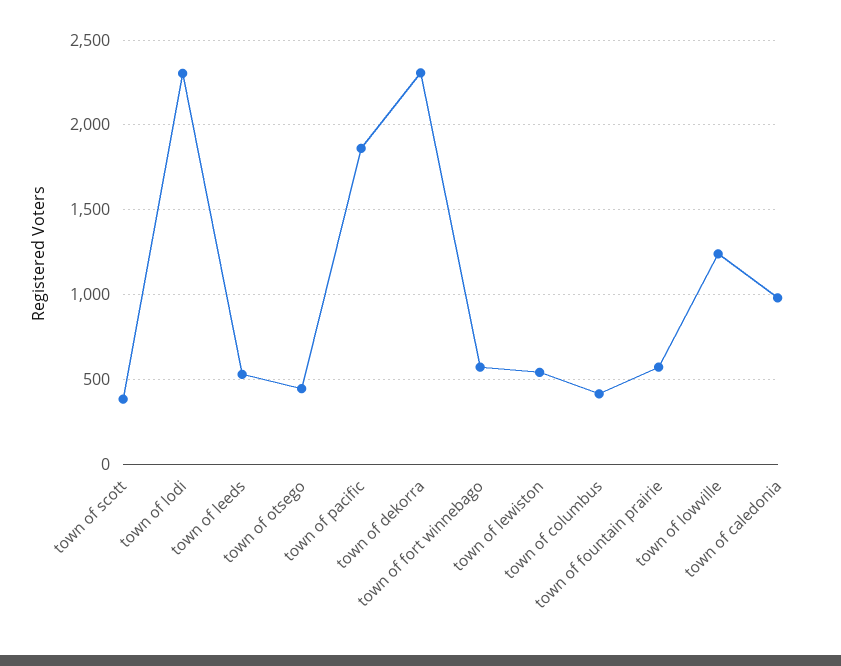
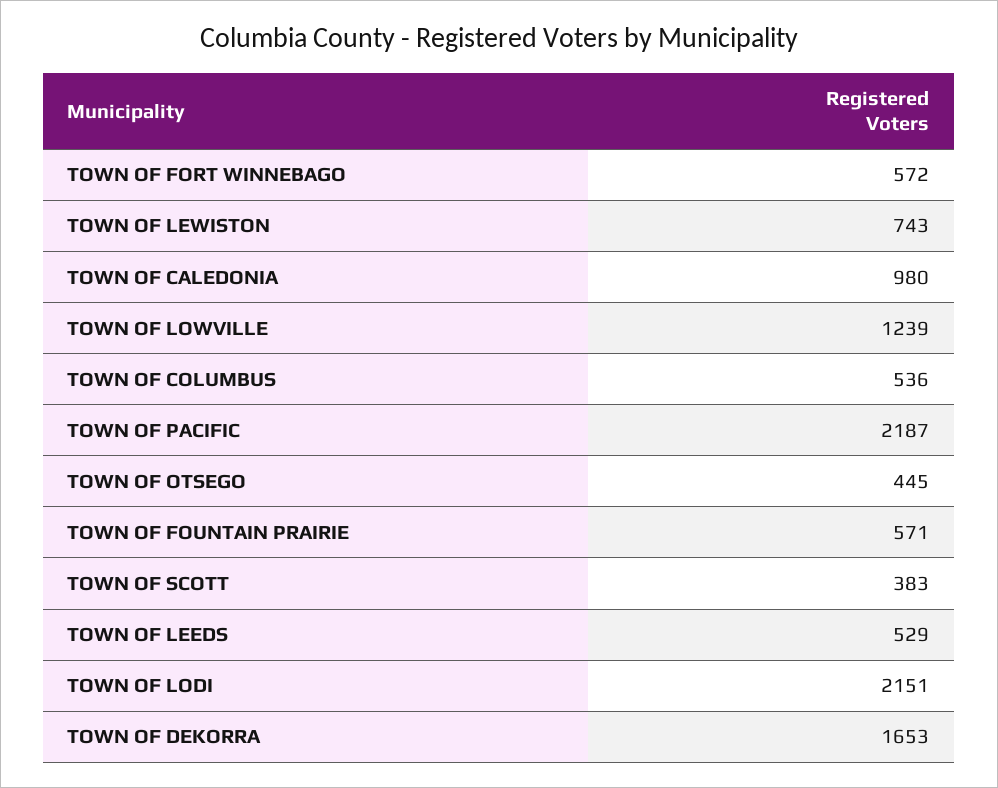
town of lodi: 2300 -> 2151
town of pacific: 1850 -> 2187
town of dekorra: 2300 -> 1653
town of lewiston: 550 -> 743
town of columbus: 400 -> 536

